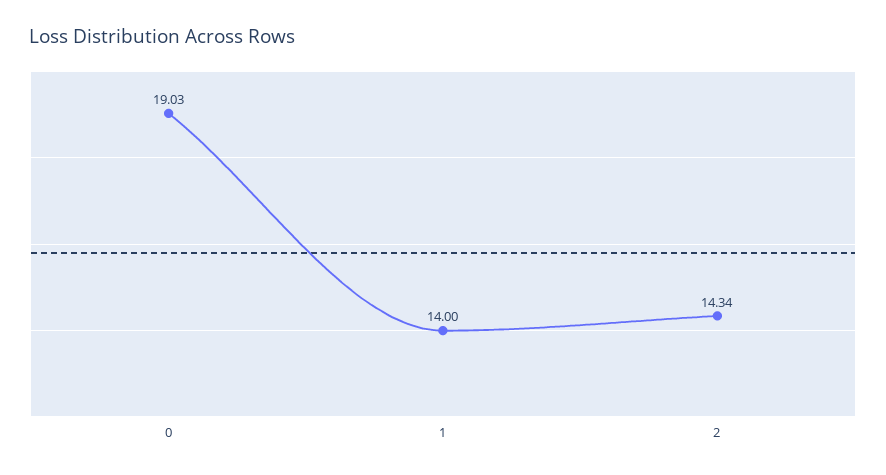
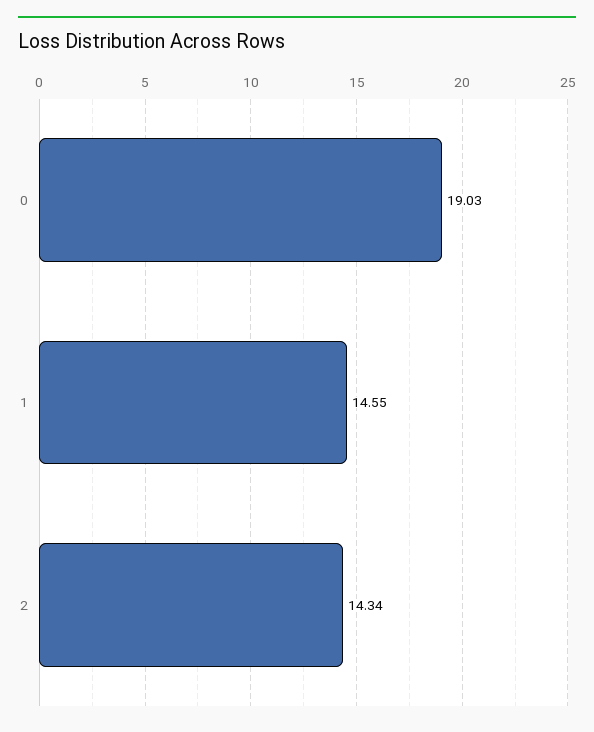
1: 14 -> 14.55

